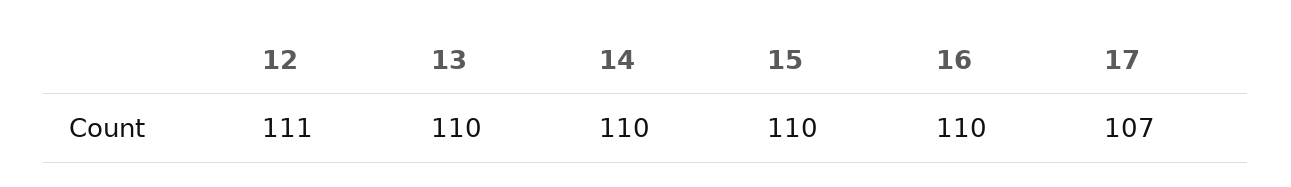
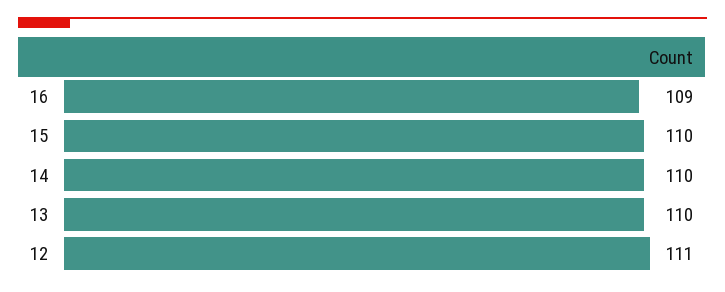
16: 110 -> 109
17: 107 -> none

